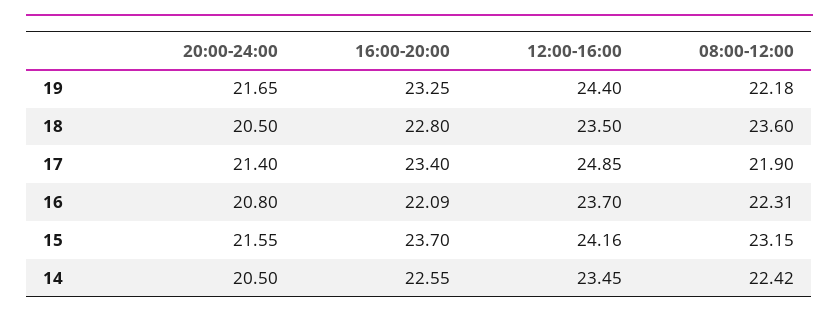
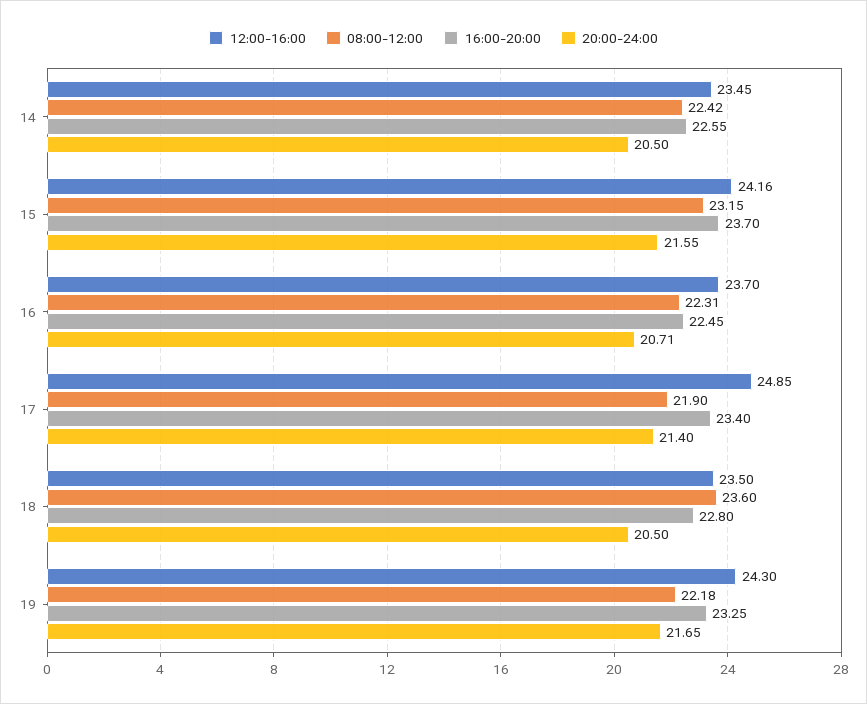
12:00-16:00, 19: 24.4 -> 24.3
20:00-24:00, 16: 20.8 -> 20.71
16:00-20:00, 16: 22.09 -> 22.45

